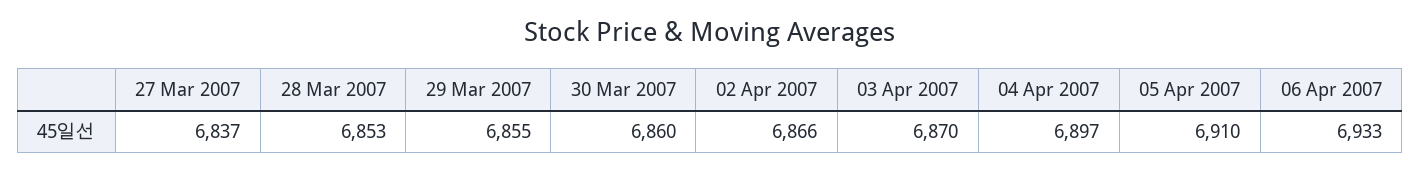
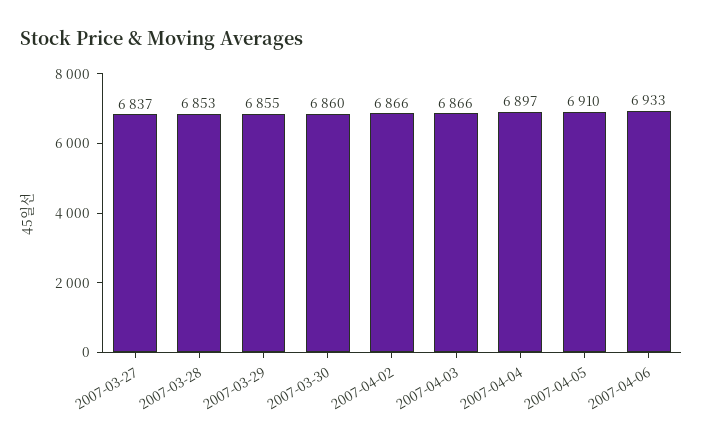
03 Apr 2007: 6870 -> 6866

